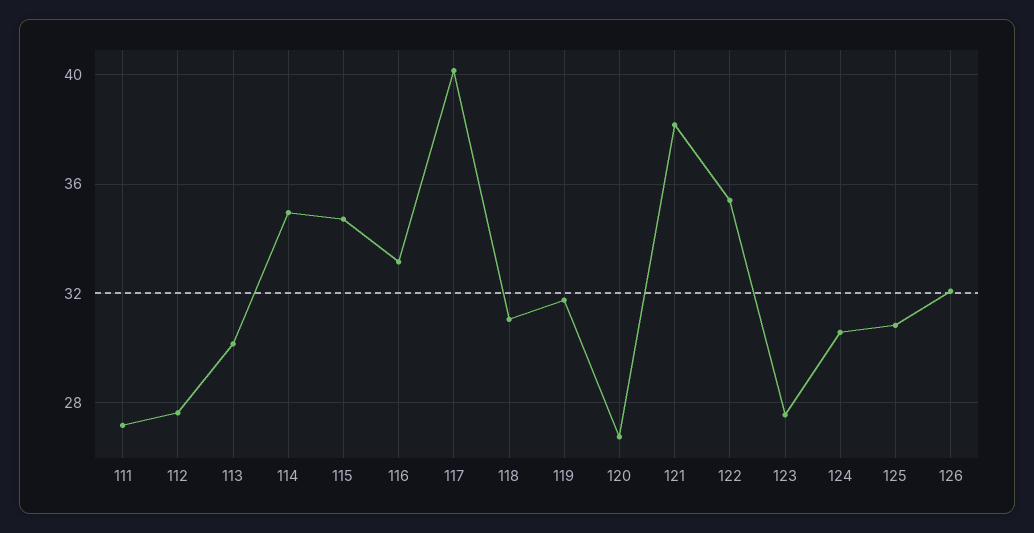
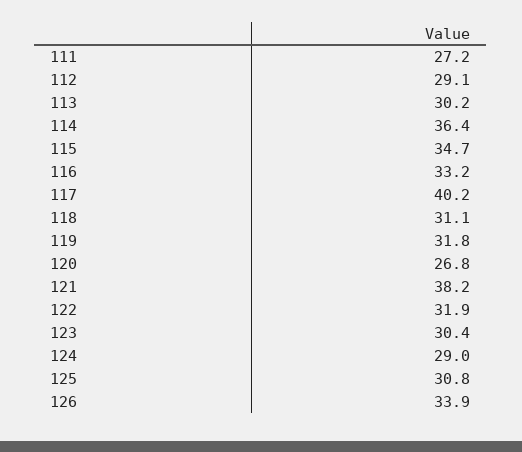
112: 27.5 -> 29.1
114: 35 -> 36.4
122: 35.5 -> 31.9
123: 27.5 -> 30.4
124: 30.5 -> 29
126: 32 -> 33.9

